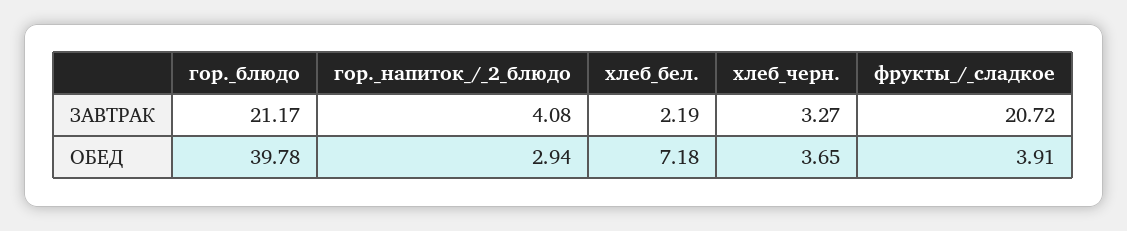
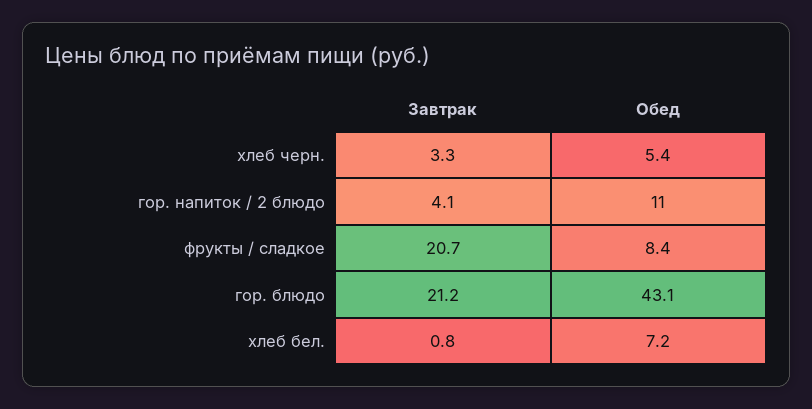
хлеб_бел., ЗАВТРАК: 2.19 -> 0.8
гор._блюдо, ОБЕД: 39.78 -> 43.1
гор._напиток_/_2_блюдо, ОБЕД: 2.94 -> 11
хлеб_черн., ОБЕД: 3.65 -> 5.4
фрукты_/_сладкое, ОБЕД: 3.91 -> 8.4

